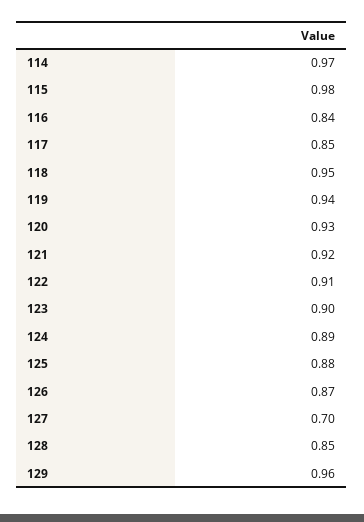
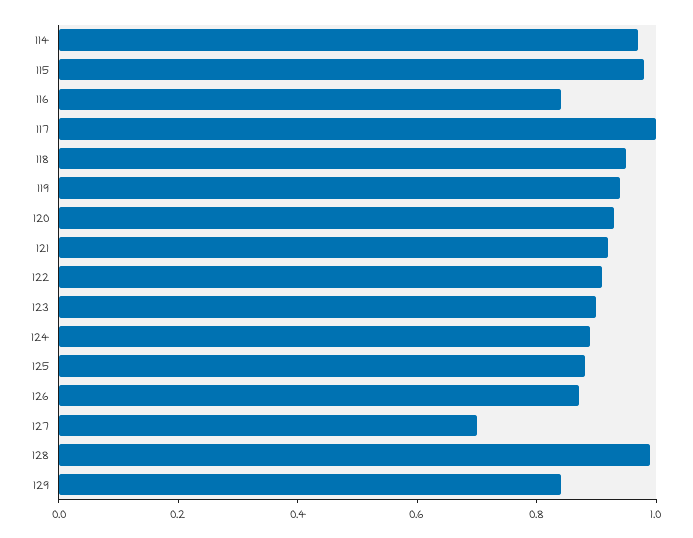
117: 0.85 -> 1
128: 0.85 -> 1
129: 0.96 -> 0.85

